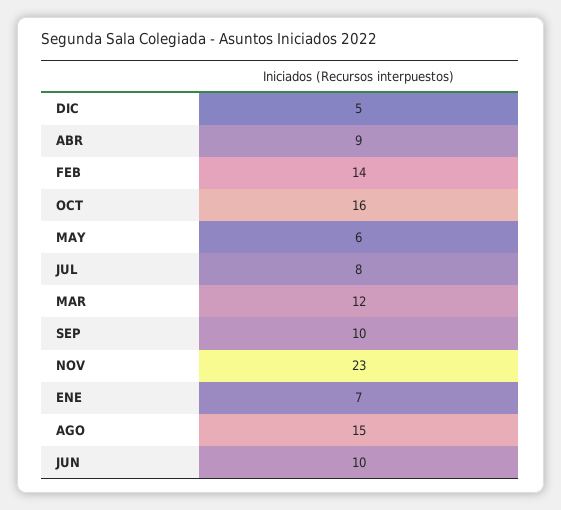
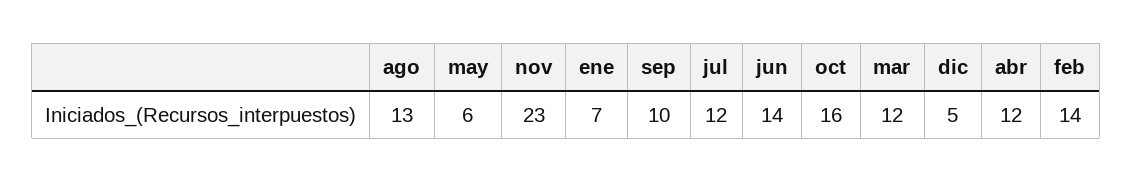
ABR: 9 -> 12
JUL: 8 -> 12
AGO: 15 -> 13
JUN: 10 -> 14

